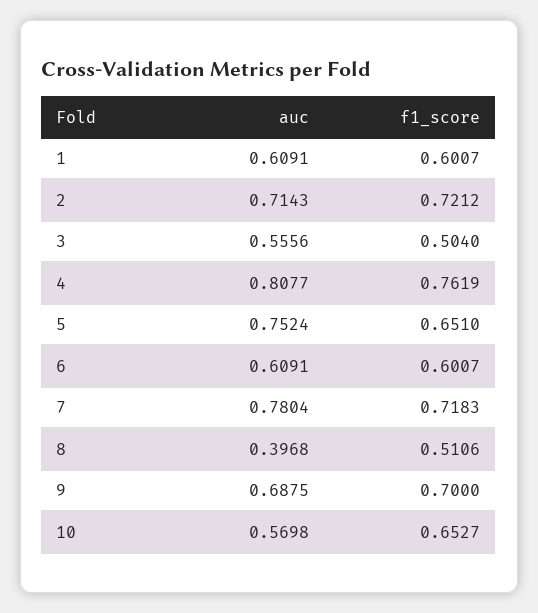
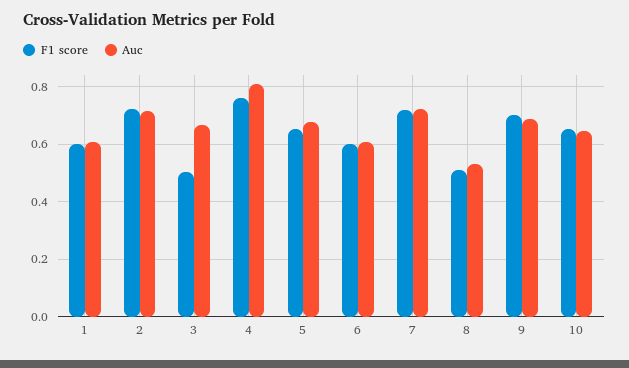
auc, 3: 0.5556 -> 0.675
auc, 5: 0.7524 -> 0.675
auc, 7: 0.7804 -> 0.725
auc, 8: 0.3968 -> 0.525
auc, 10: 0.5698 -> 0.65

